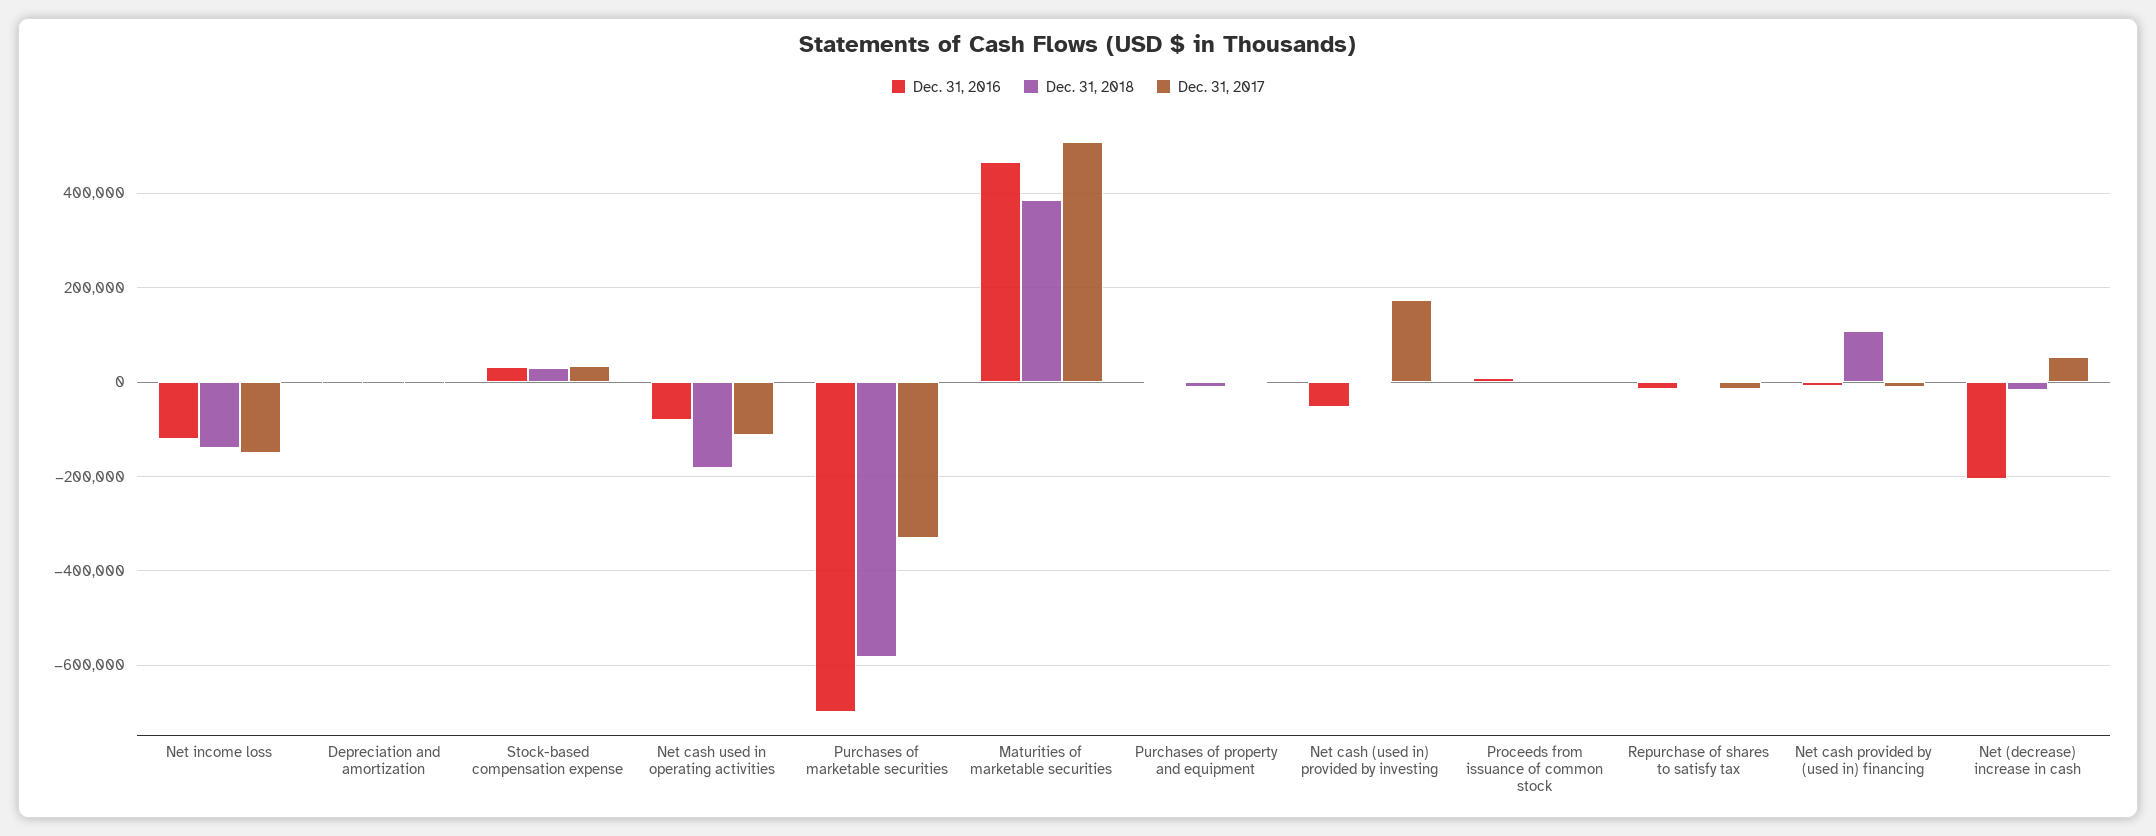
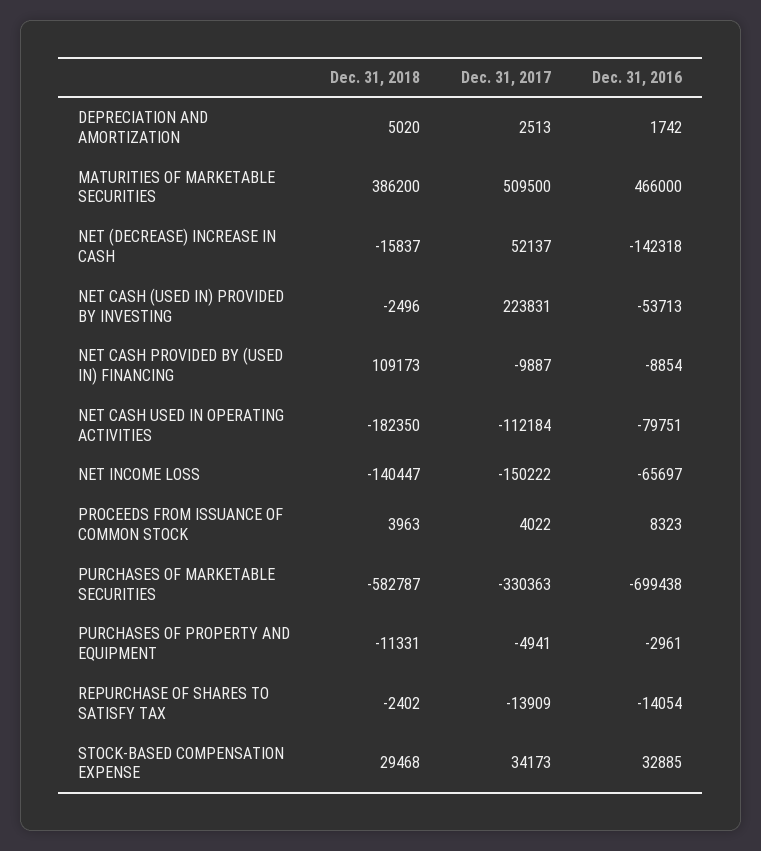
Dec. 31, 2016, Net income loss: -120000 -> -65697
Dec. 31, 2017, Net cash (used in) provided by investing: 180000 -> 223831
Dec. 31, 2016, Net (decrease) increase in cash: -200000 -> -142318

